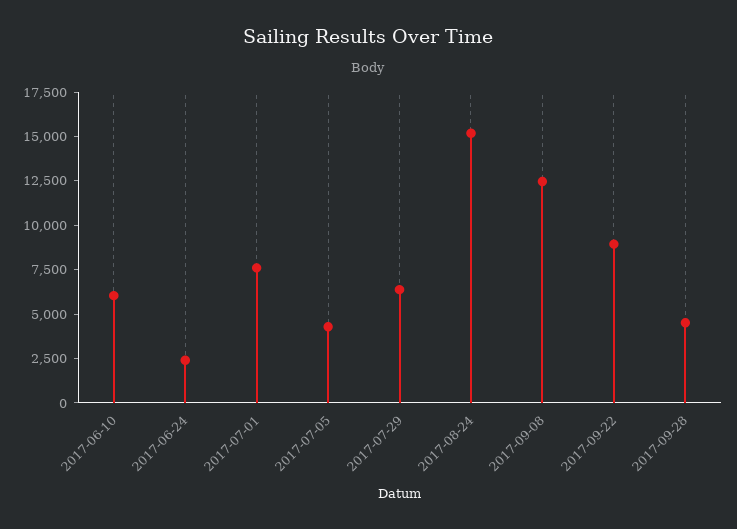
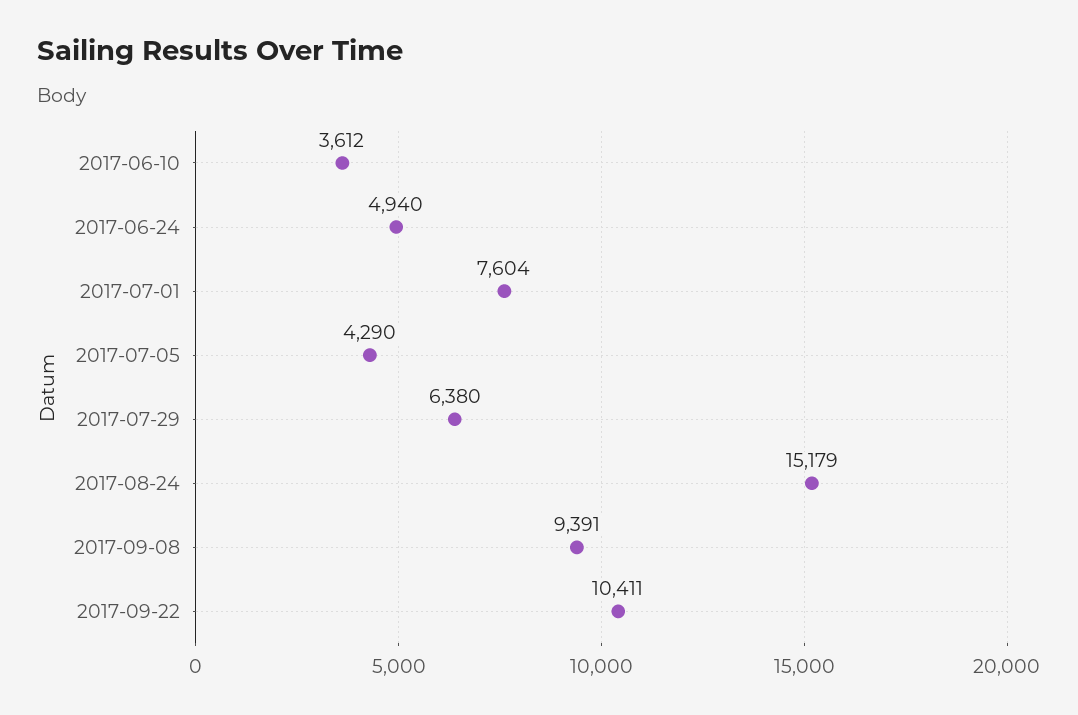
2017-06-10: 6000 -> 3612
2017-06-24: 2500 -> 4940
2017-09-08: 12500 -> 9391
2017-09-22: 9000 -> 10411
2017-09-28: 4500 -> none

